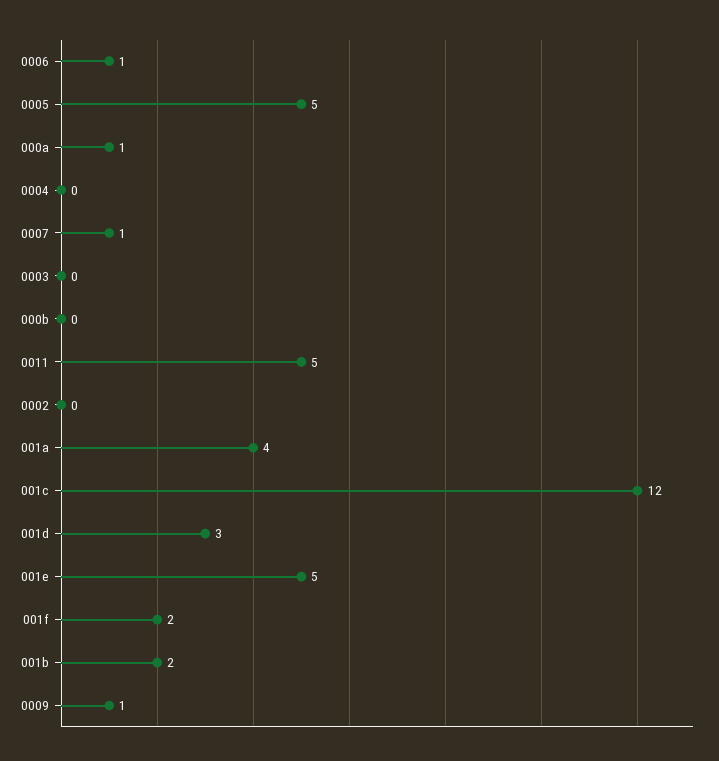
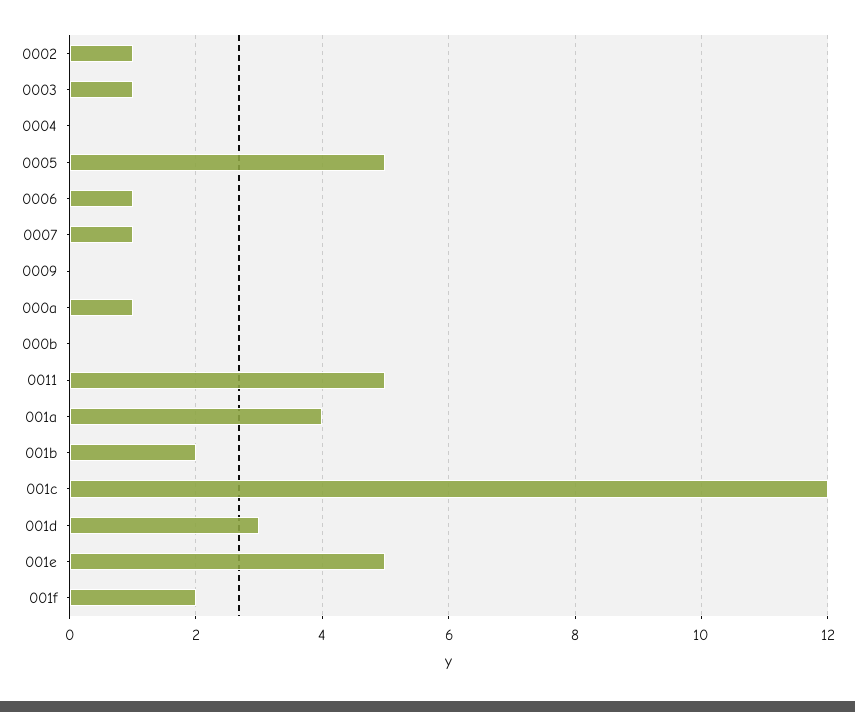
0003: 0 -> 1
0002: 0 -> 1
0009: 1 -> 0

